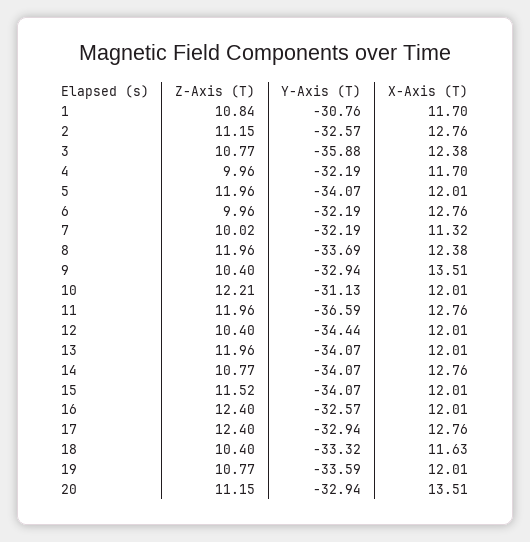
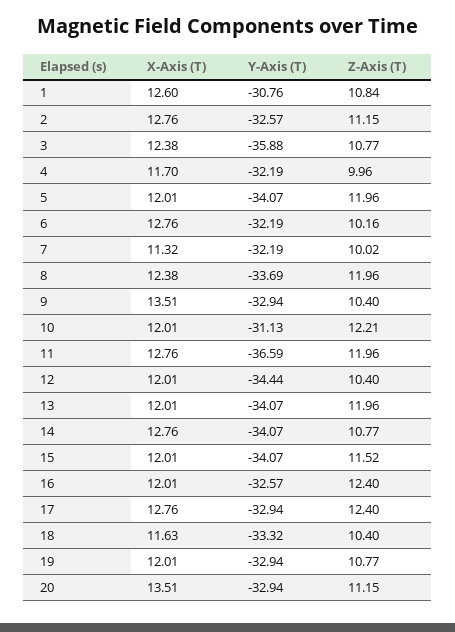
X-Axis (T), 1: 11.7 -> 12.6
Z-Axis (T), 6: 9.96 -> 10.16
Y-Axis (T), 19: -33.59 -> -32.94

